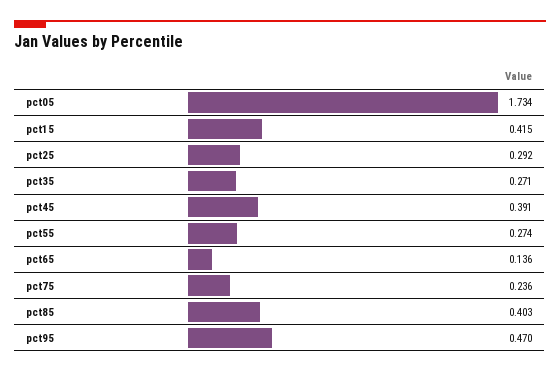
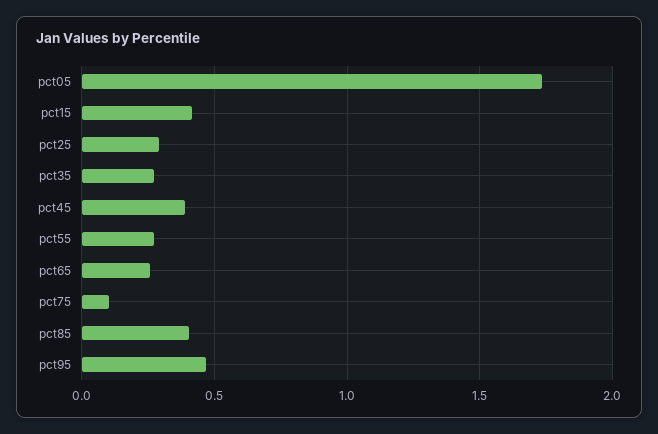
pct65: 0.136 -> 0.25
pct75: 0.236 -> 0.1

